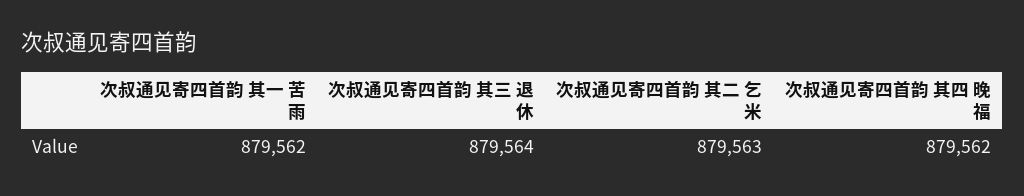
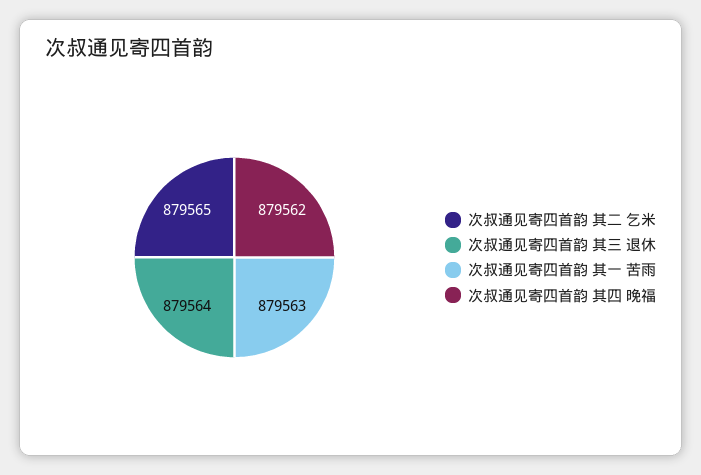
次叔通见寄四首韵 其一 苦雨: 879562 -> 879563
次叔通见寄四首韵 其二 乞米: 879563 -> 879565

